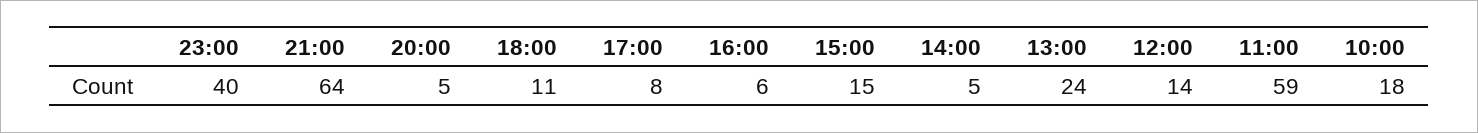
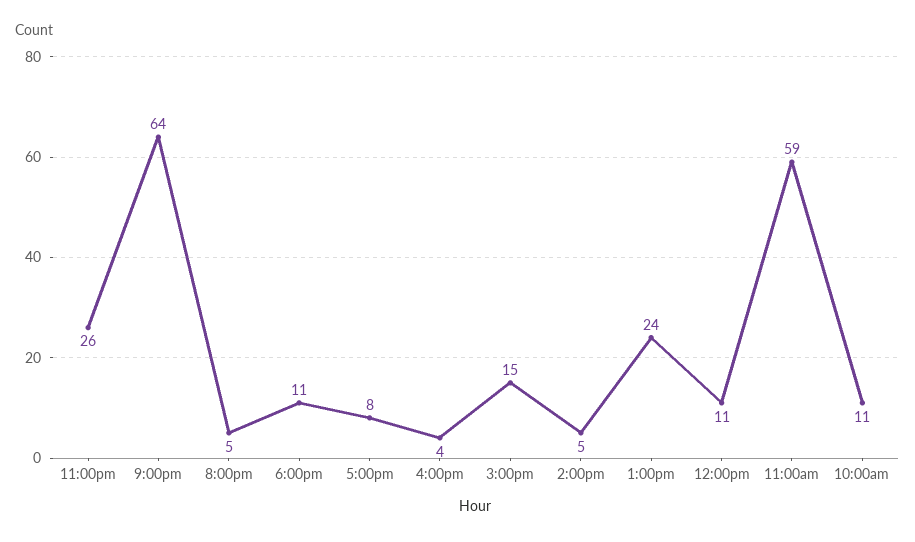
23:00: 40 -> 26
16:00: 6 -> 4
12:00: 14 -> 11
10:00: 18 -> 11

